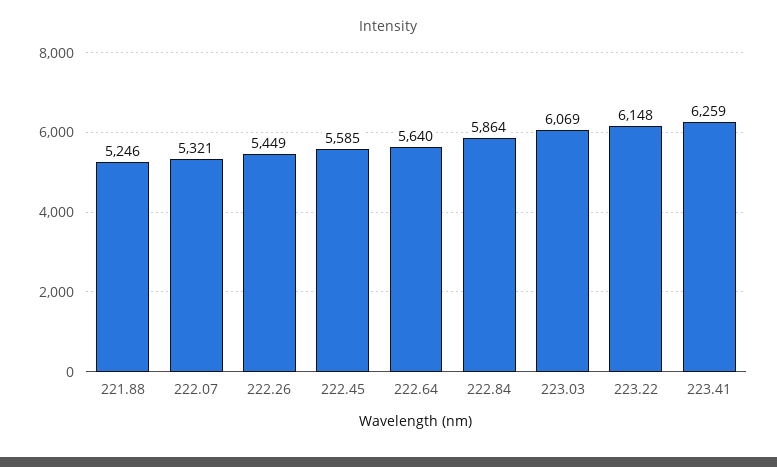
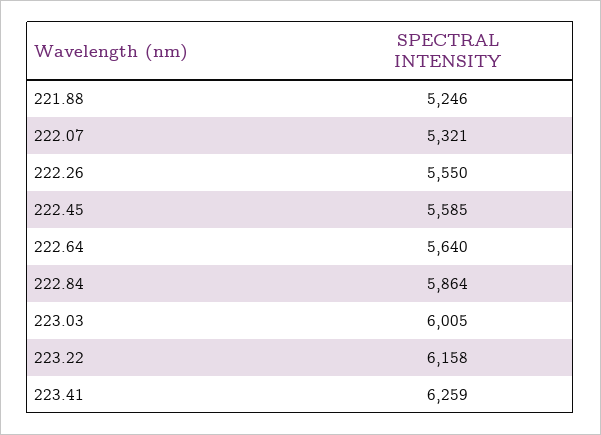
222.26: 5449 -> 5550
223.03: 6069 -> 6005
223.22: 6148 -> 6158

